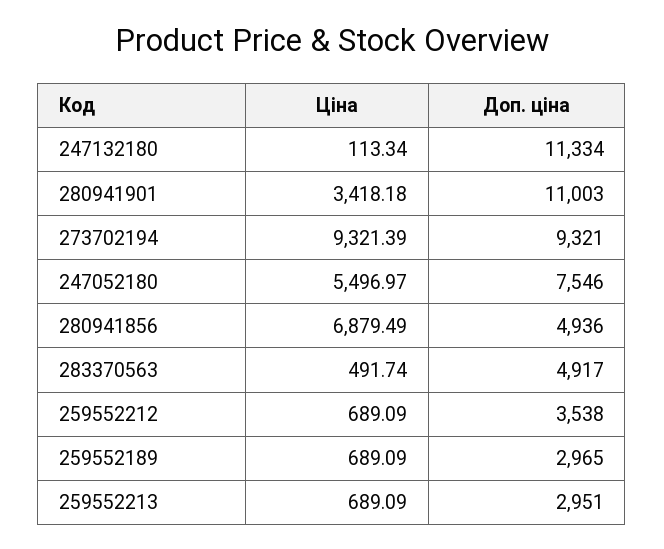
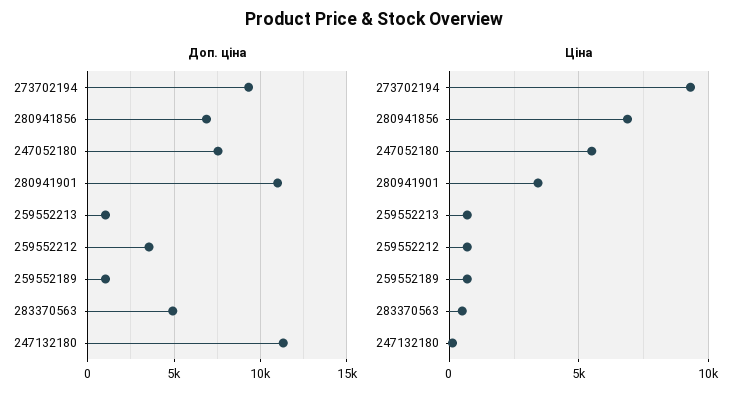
Доп. ціна, 280941856: 4936 -> 7000
Доп. ціна, 259552189: 2965 -> 1000
Доп. ціна, 259552213: 2951 -> 1000

